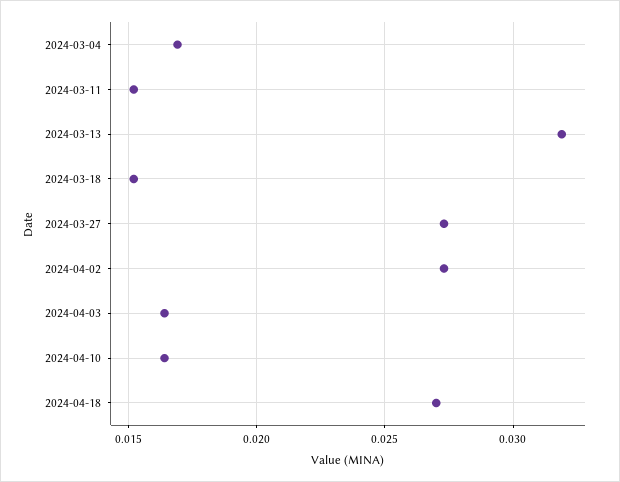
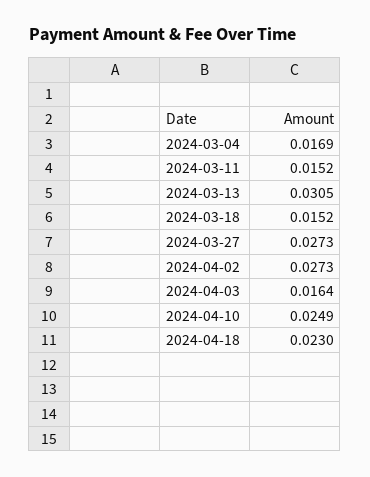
2024-03-13: 0.032 -> 0.0305
2024-04-10: 0.0165 -> 0.0249
2024-04-18: 0.027 -> 0.023

